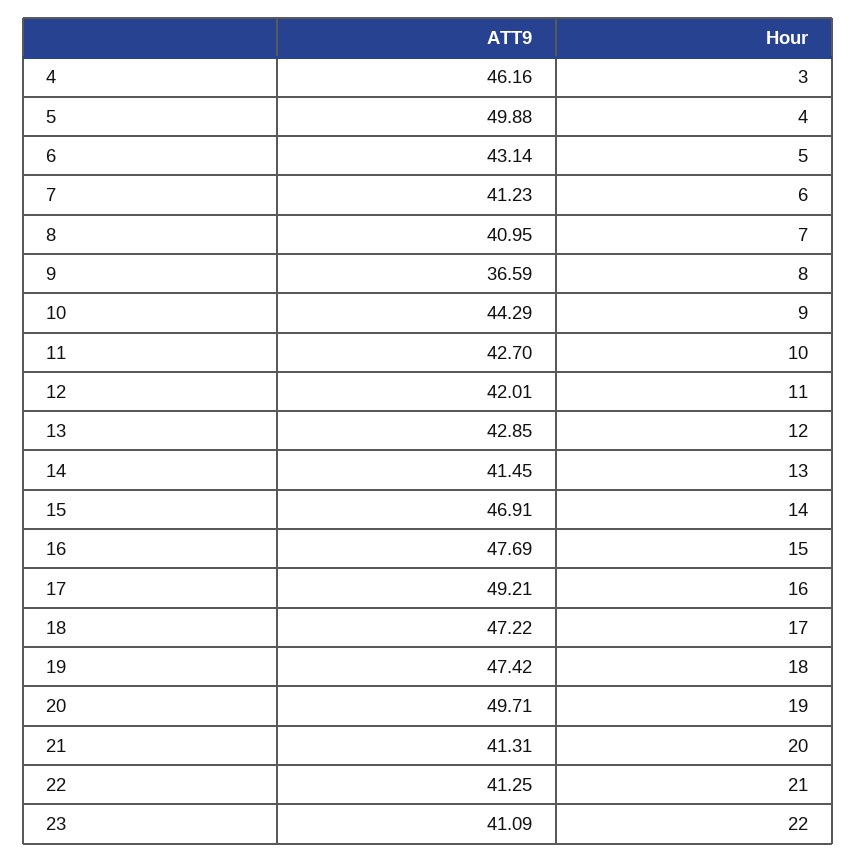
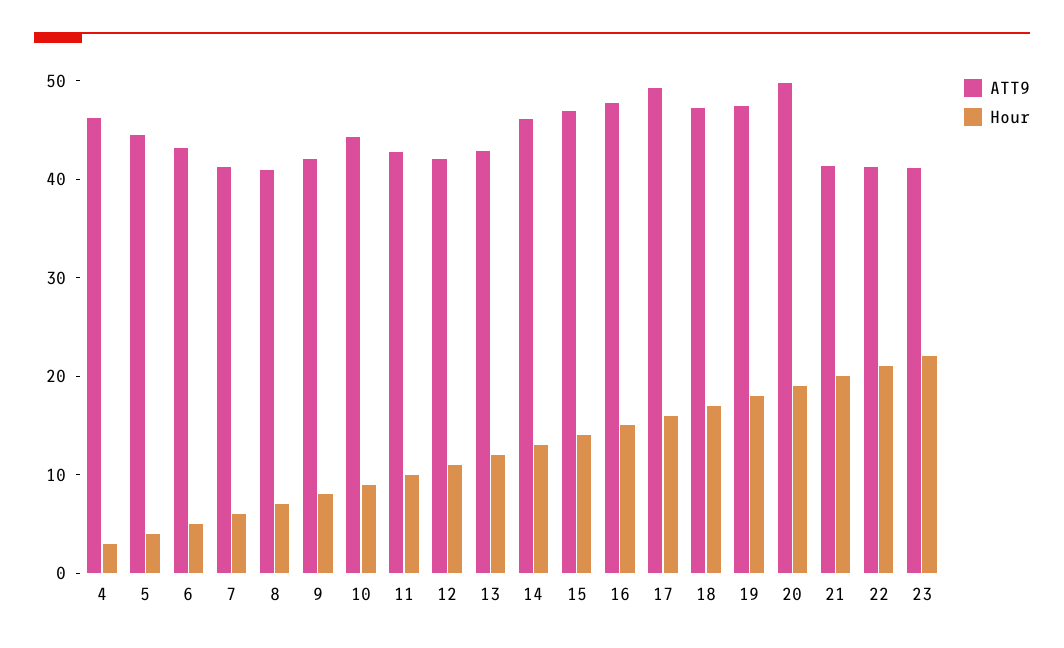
ATT9, 5: 49.88 -> 44
ATT9, 9: 36.59 -> 42
ATT9, 14: 41.45 -> 46

